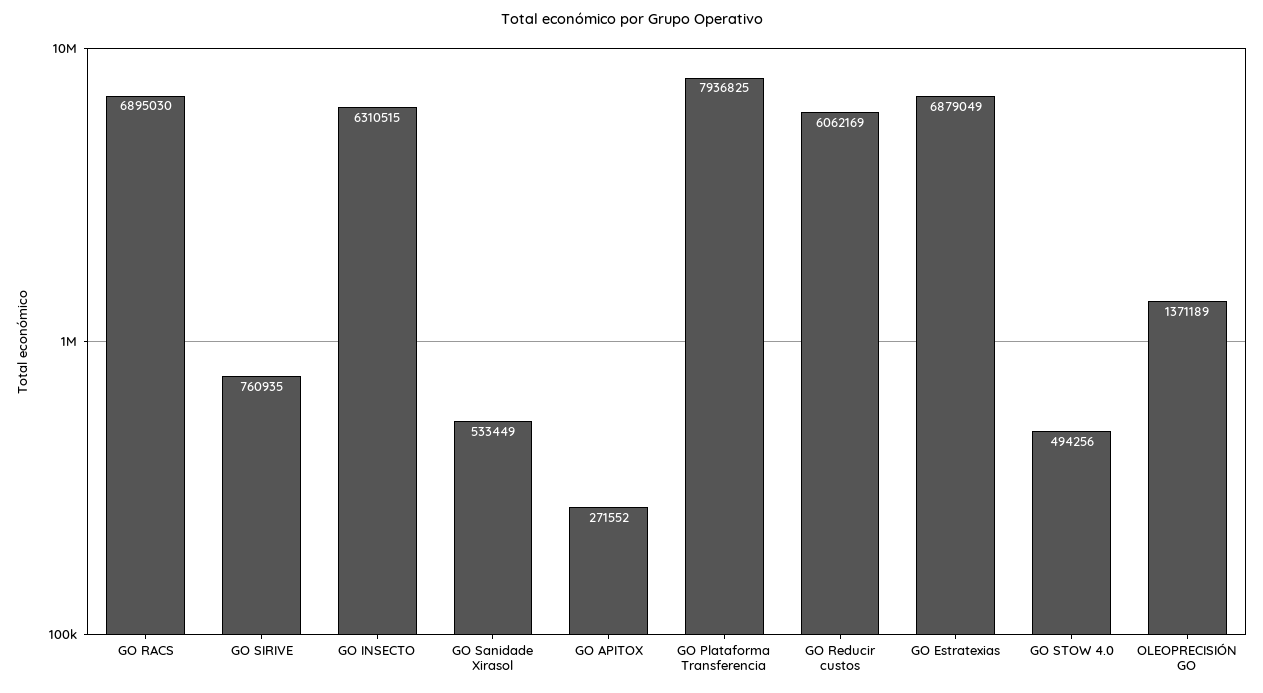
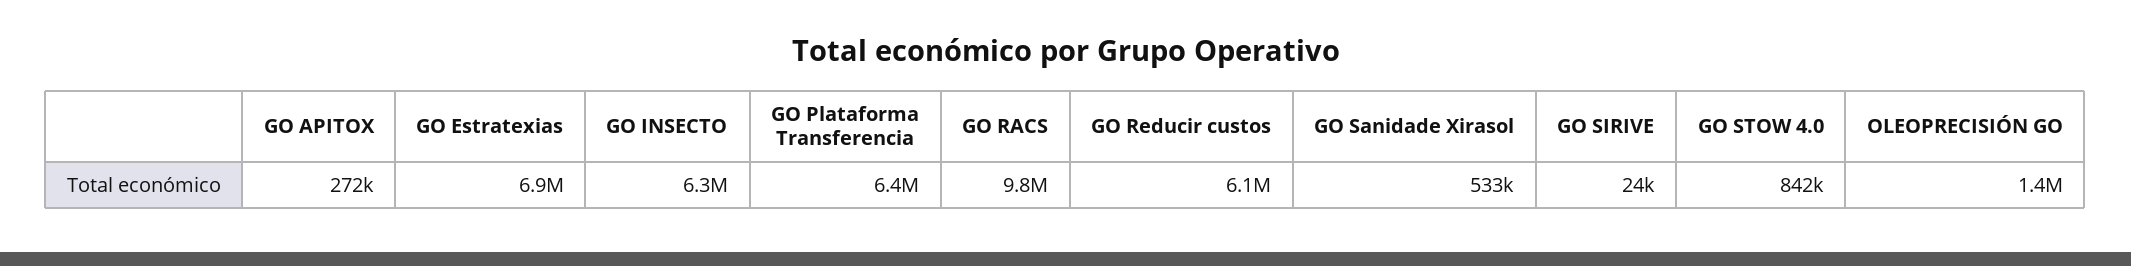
GO RACS: 6895030 -> 9800000
GO SIRIVE: 760935 -> 24000
GO Plataforma Transferencia: 7936825 -> 6400000
GO STOW 4.0: 494256 -> 842000

